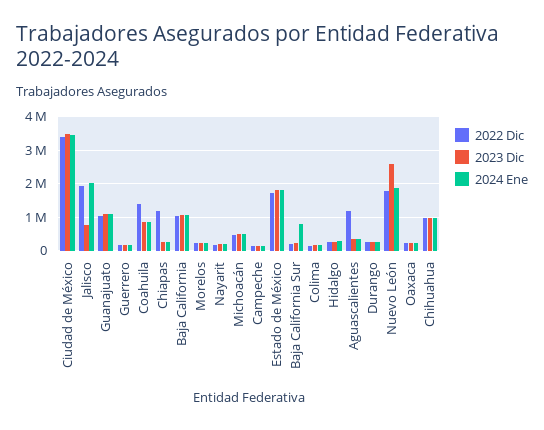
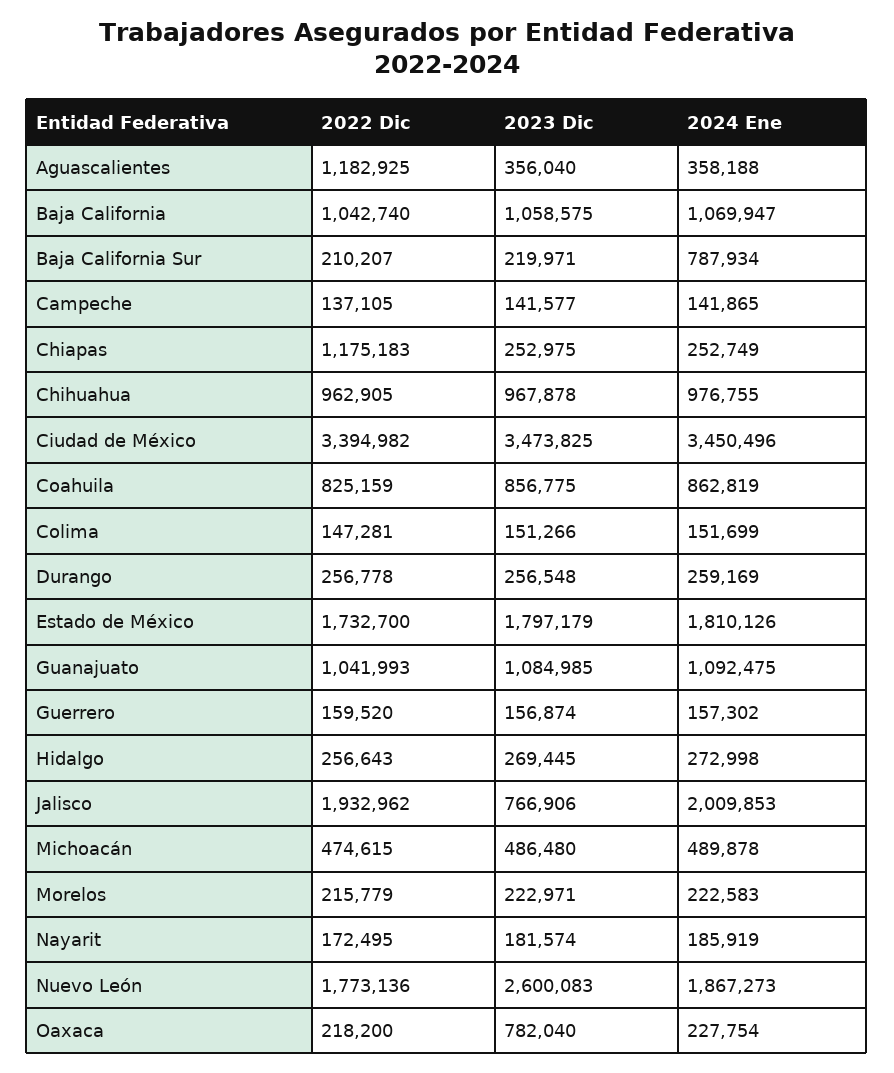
2022 Dic, Coahuila: 1400000 -> 825159
2023 Dic, Oaxaca: 200000 -> 782040

